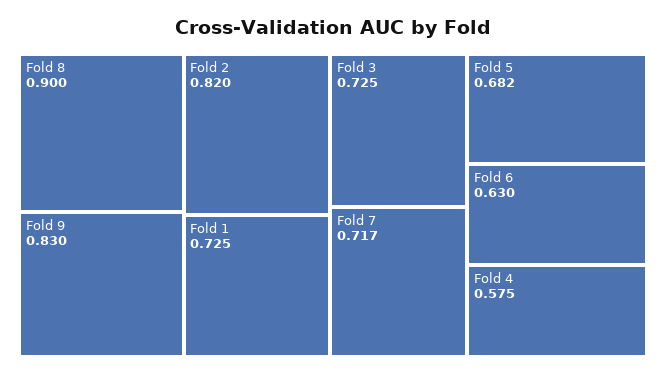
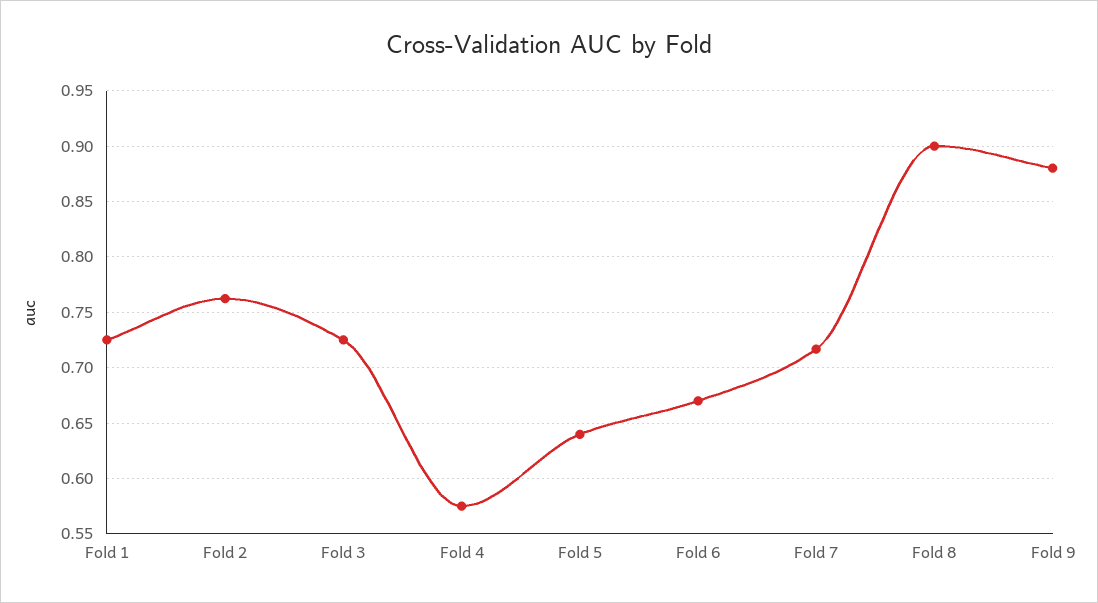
Fold 9: 0.83 -> 0.88
Fold 2: 0.82 -> 0.76
Fold 5: 0.682 -> 0.64
Fold 6: 0.63 -> 0.67

